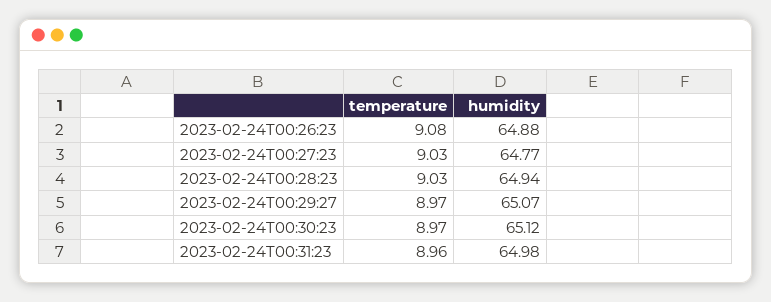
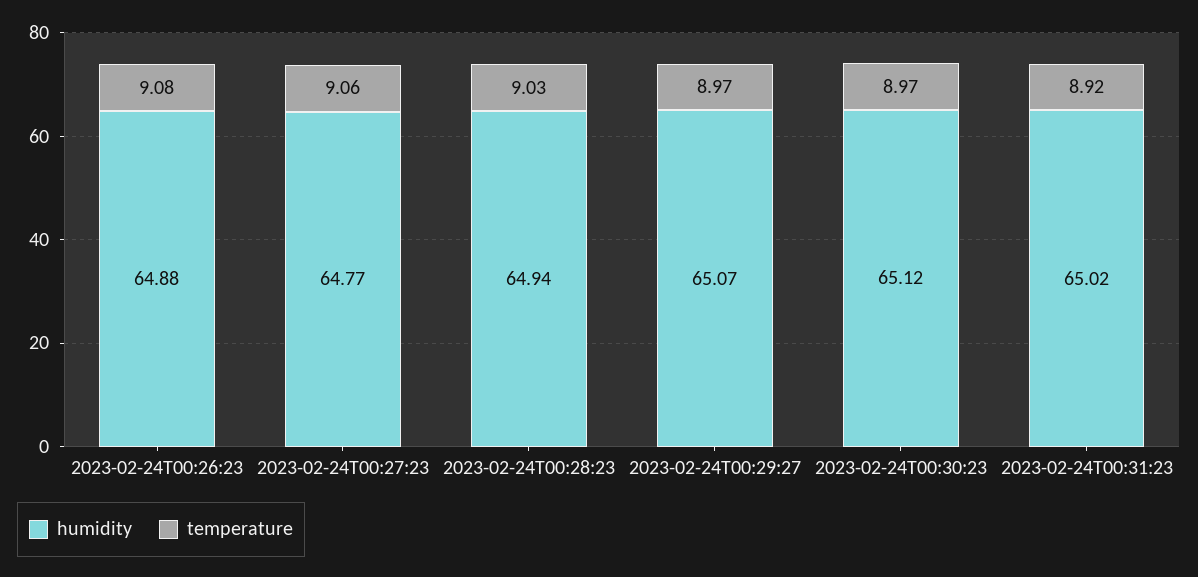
temperature, 2023-02-24T00:27:23: 9.03 -> 9.06
temperature, 2023-02-24T00:31:23: 8.96 -> 8.92
humidity, 2023-02-24T00:31:23: 64.98 -> 65.02

